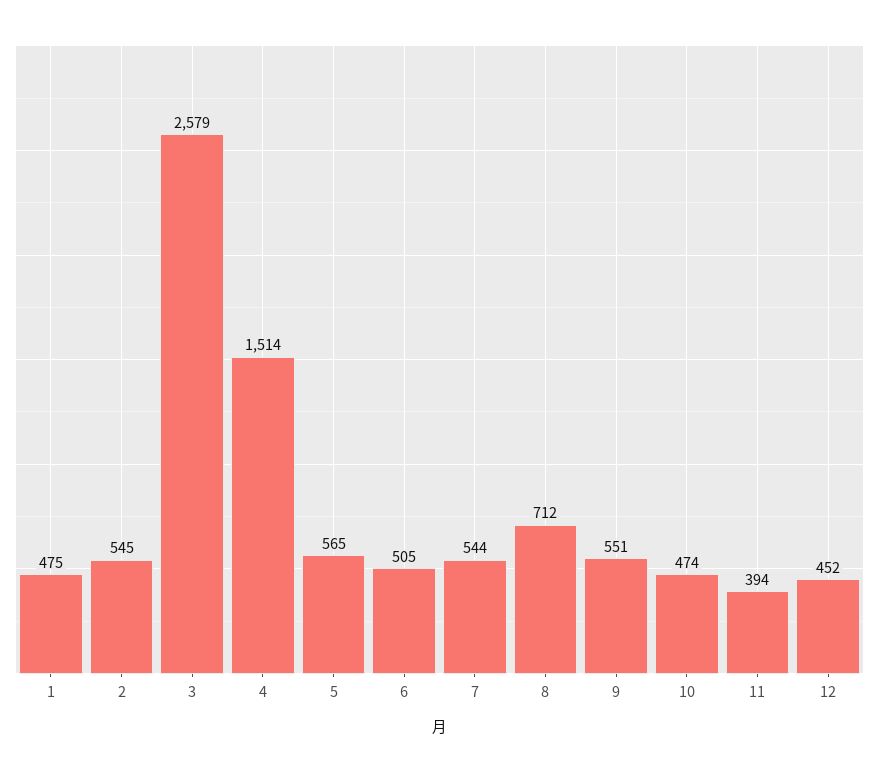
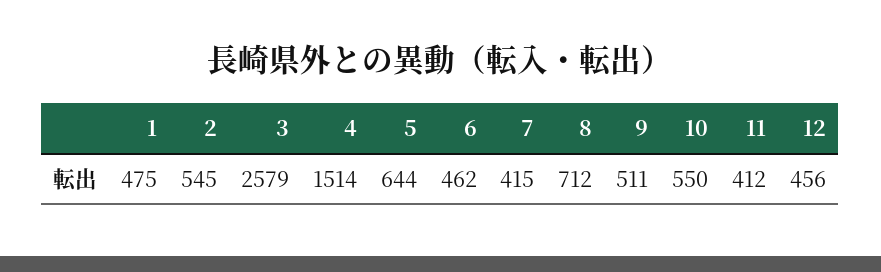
5: 565 -> 644
6: 505 -> 462
7: 544 -> 415
9: 551 -> 511
10: 474 -> 550
11: 394 -> 412
12: 452 -> 456

